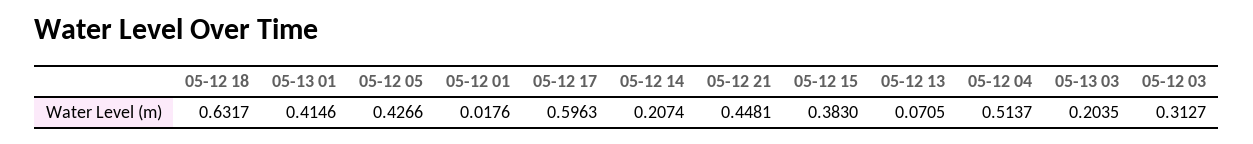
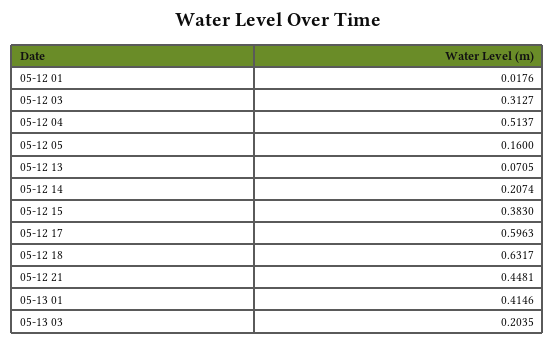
05-12 05: 0.4266 -> 0.16

